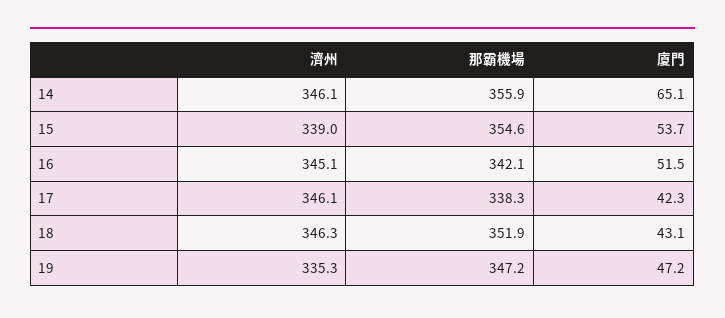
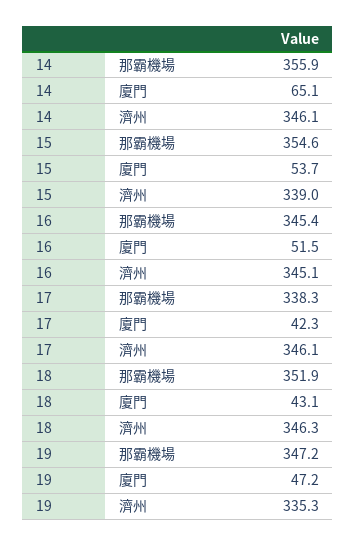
那霸機場, 16: 342.1 -> 345.4

